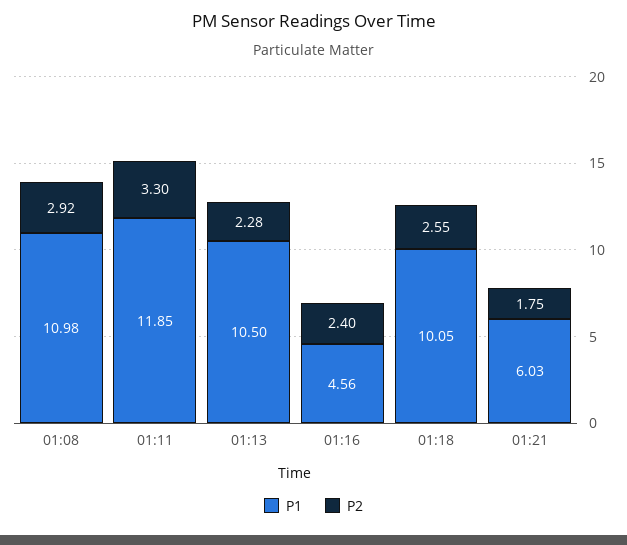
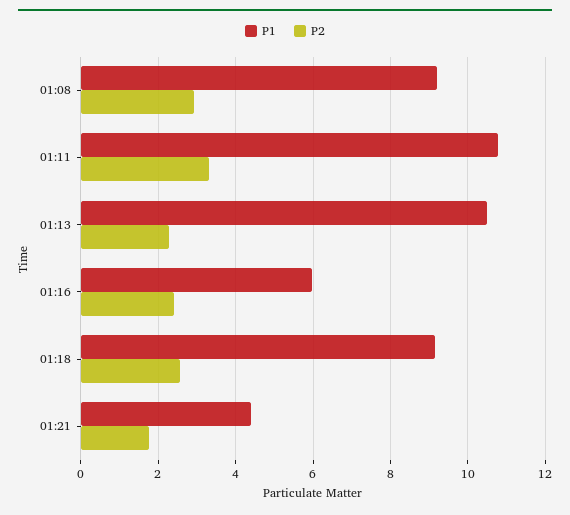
P1, 01:08: 10.98 -> 9.2
P1, 01:11: 11.85 -> 10.8
P1, 01:16: 4.56 -> 6
P1, 01:18: 10.05 -> 9.2
P1, 01:21: 6.03 -> 4.4

